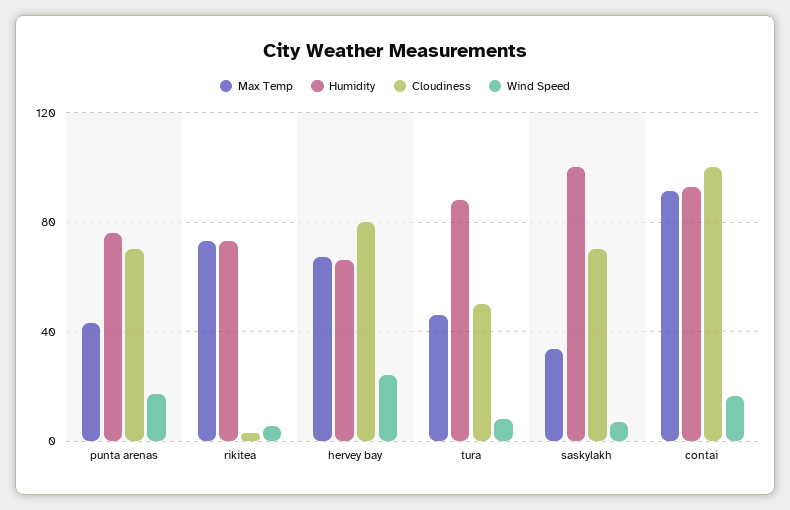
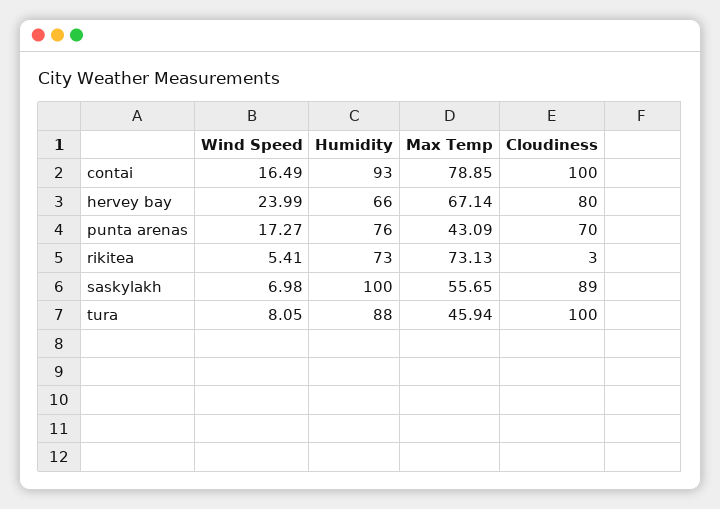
Cloudiness, tura: 50 -> 100
Max Temp, saskylakh: 35 -> 55.65
Cloudiness, saskylakh: 70 -> 89
Max Temp, contai: 90 -> 78.85

